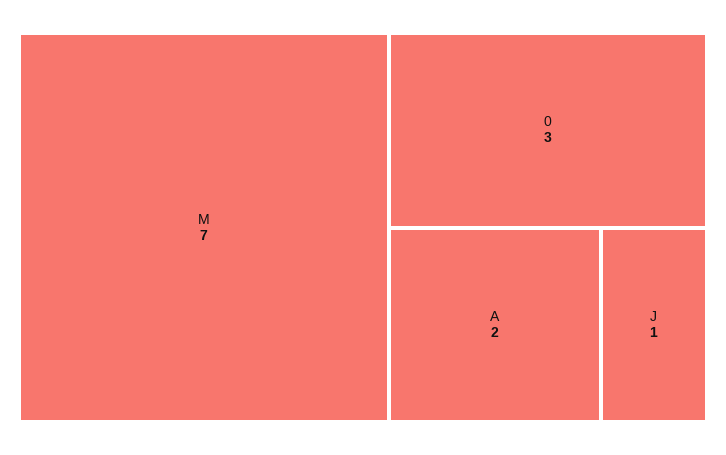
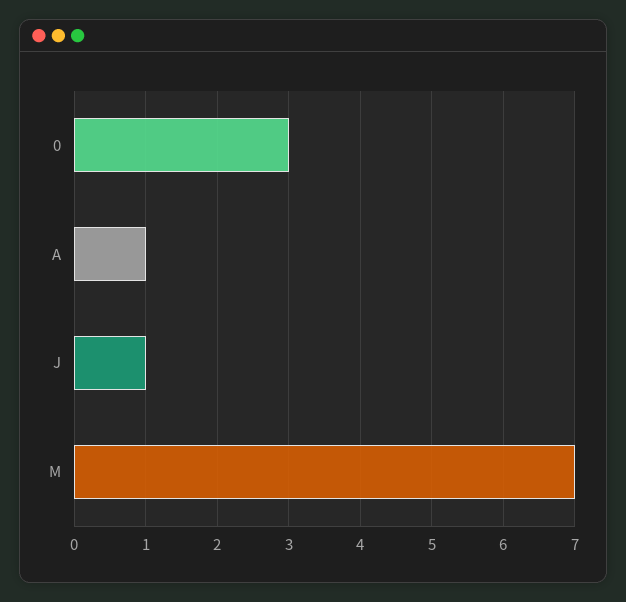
A: 2 -> 1

